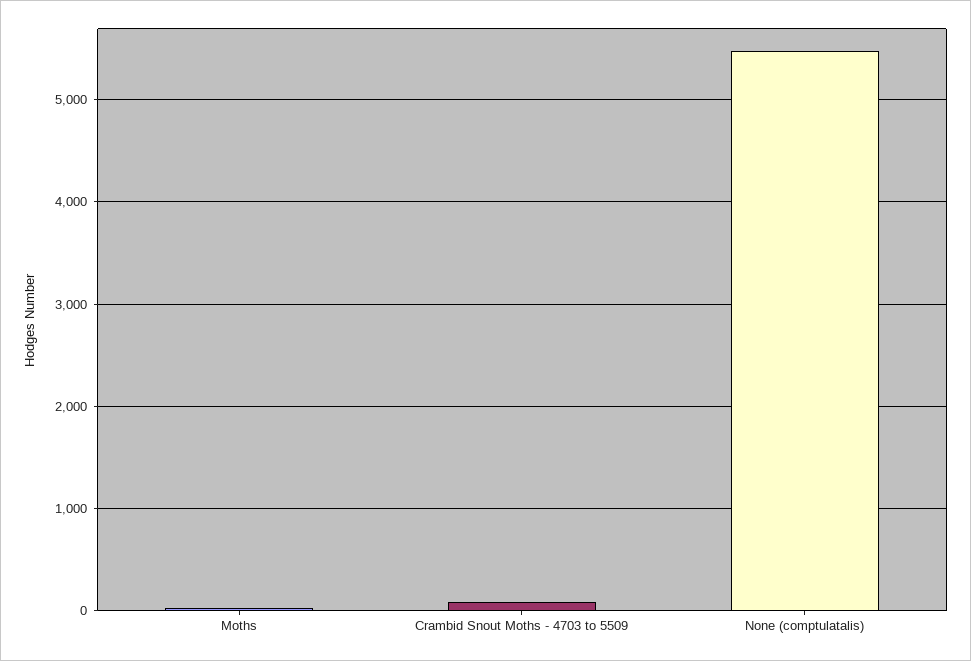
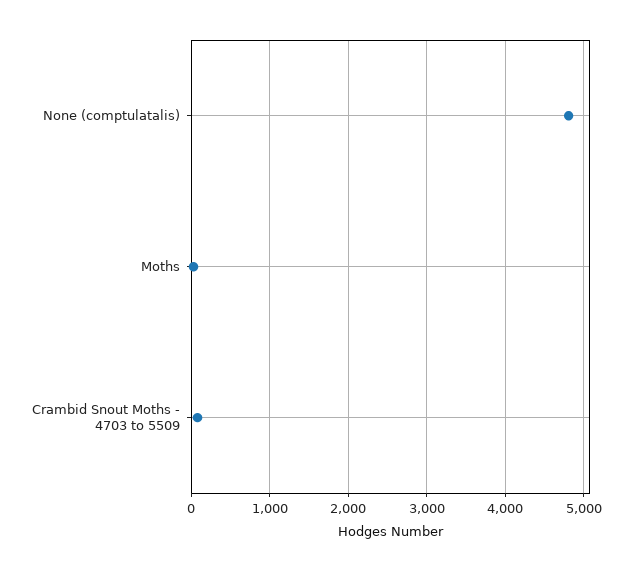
None (comptulatalis): 5500 -> 4800

